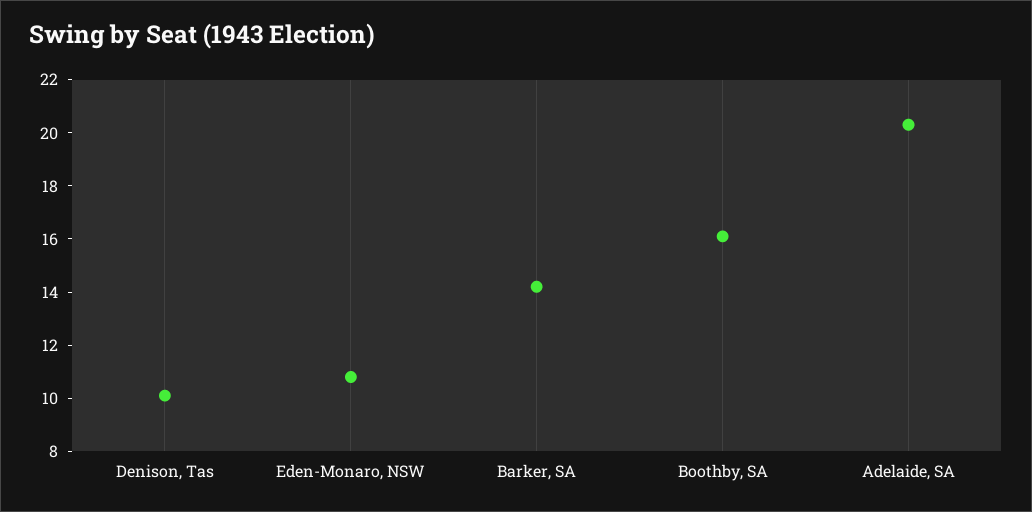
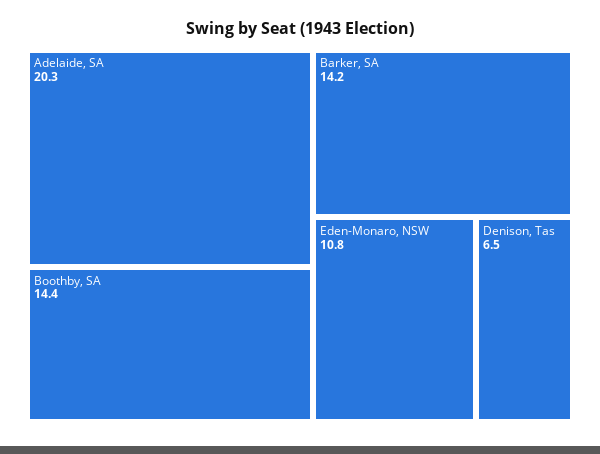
Denison, Tas: 10 -> 6.5
Boothby, SA: 16 -> 14.4

